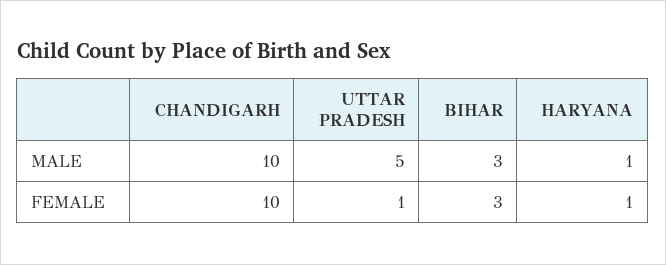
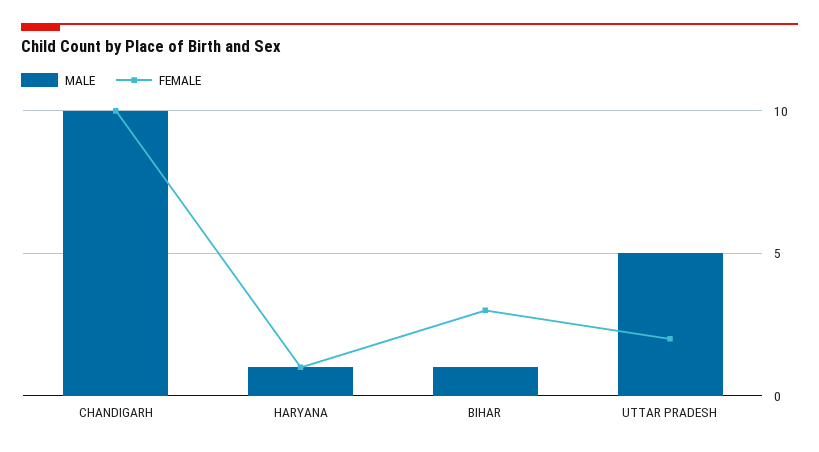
MALE, BIHAR: 3 -> 1
FEMALE, UTTAR PRADESH: 1 -> 2

